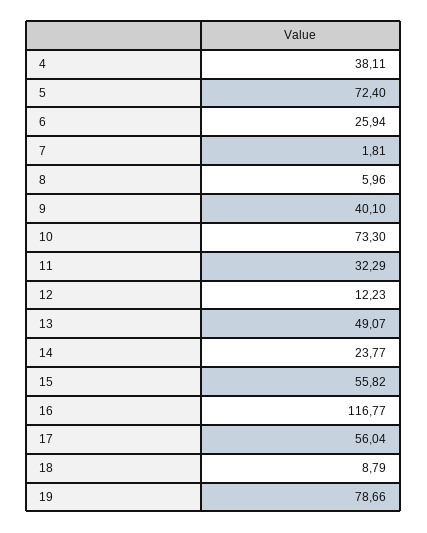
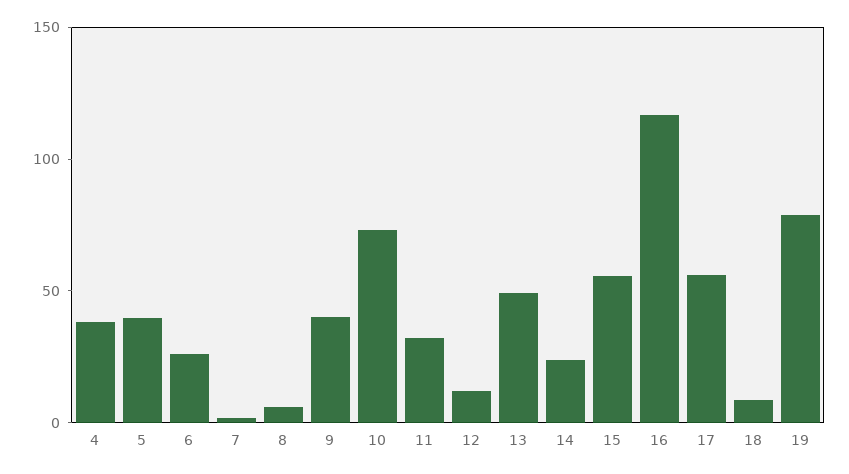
5: 72.4 -> 40

